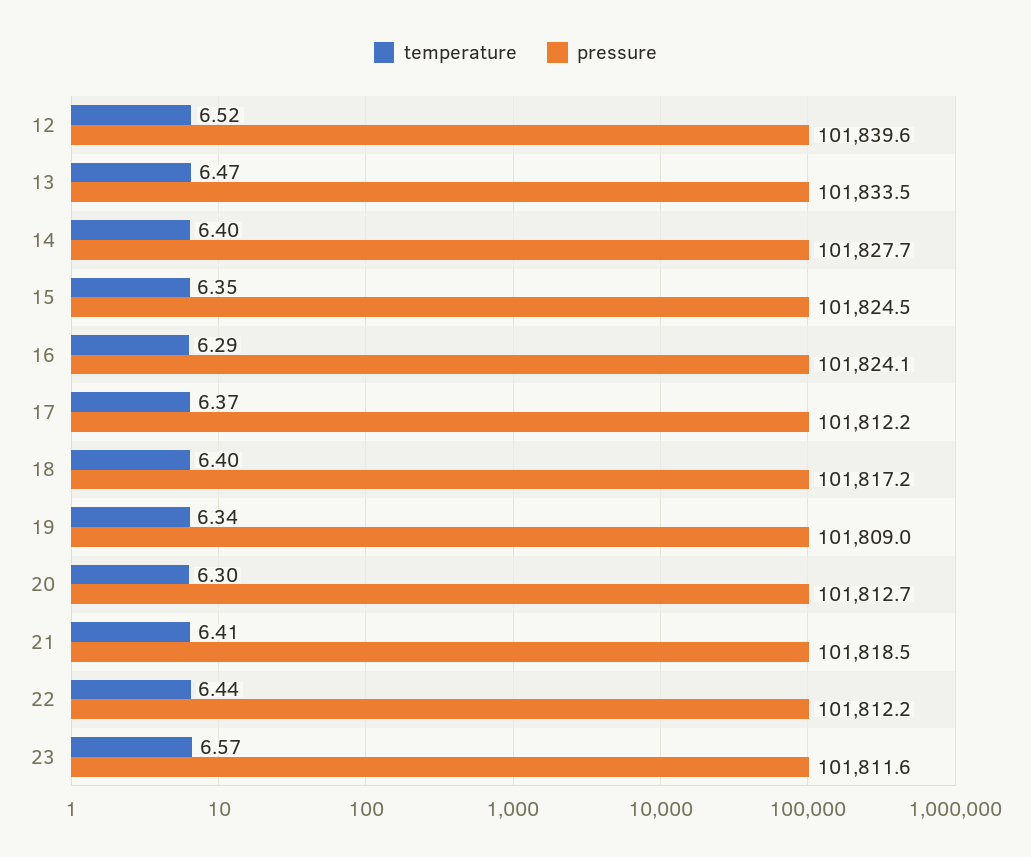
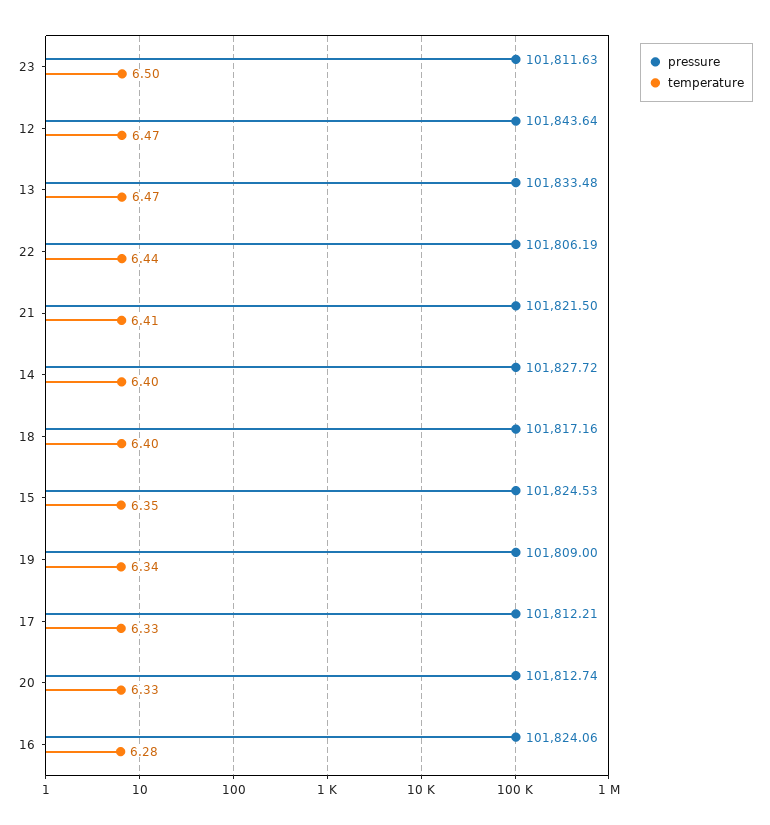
temperature, 12: 6.52 -> 6.47
pressure, 12: 101839.6 -> 101843.64
temperature, 16: 6.29 -> 6.28
temperature, 17: 6.37 -> 6.33
temperature, 20: 6.3 -> 6.33
pressure, 21: 101818.5 -> 101821.5
pressure, 22: 101812.2 -> 101806.19
temperature, 23: 6.57 -> 6.5

